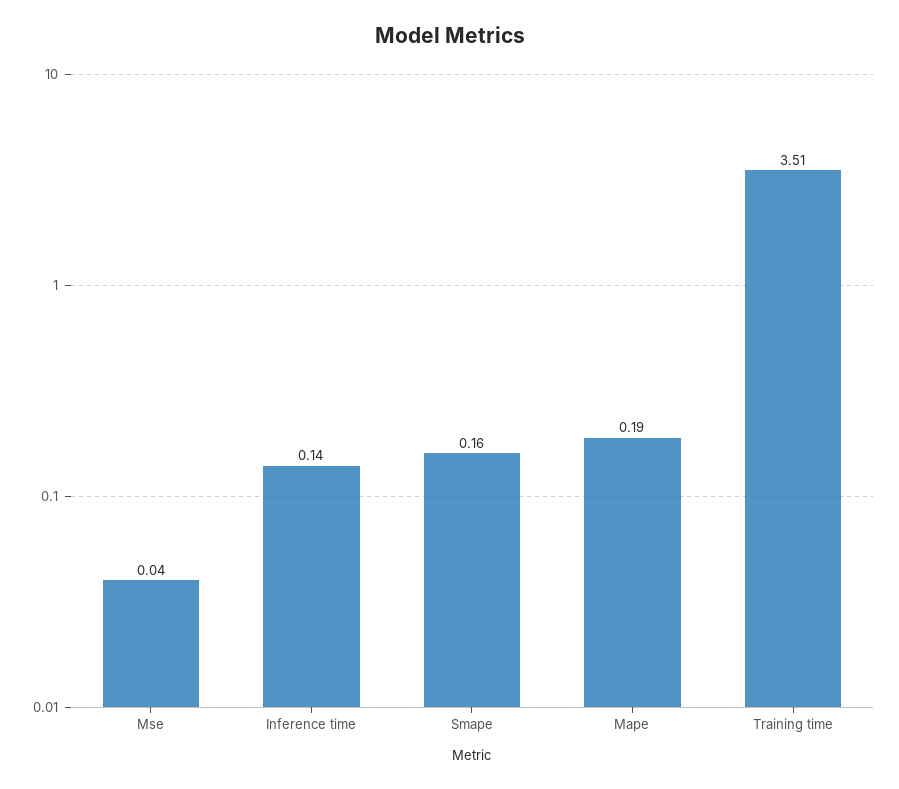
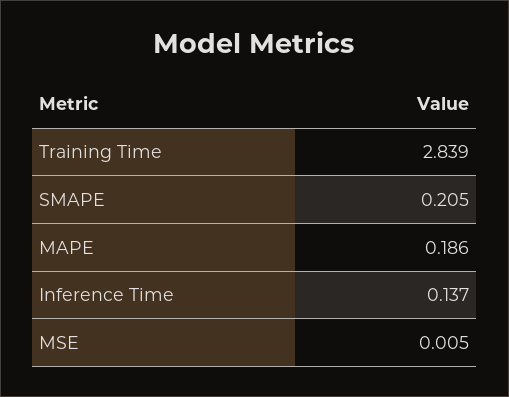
Mse: 0.04 -> 0.005
Smape: 0.16 -> 0.205
Training time: 3.51 -> 2.839

